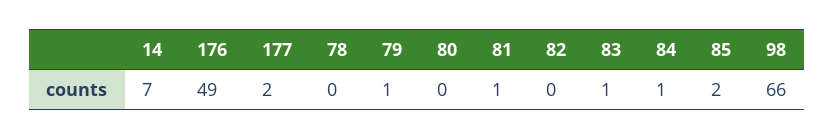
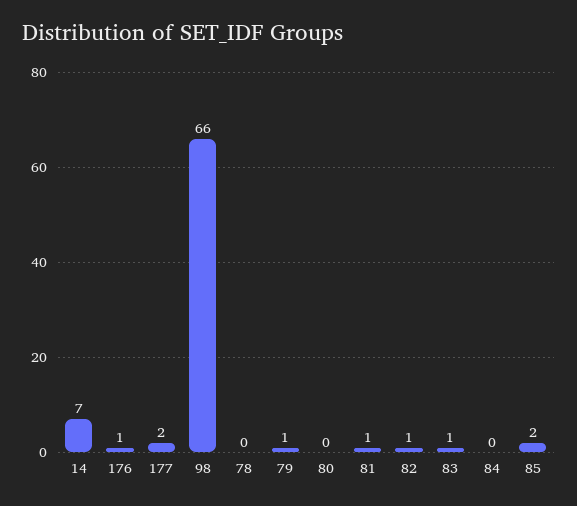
176: 49 -> 1
82: 0 -> 1
84: 1 -> 0

